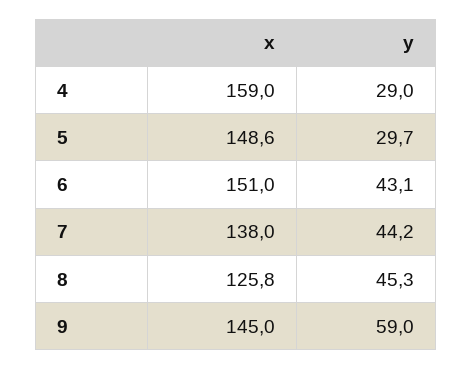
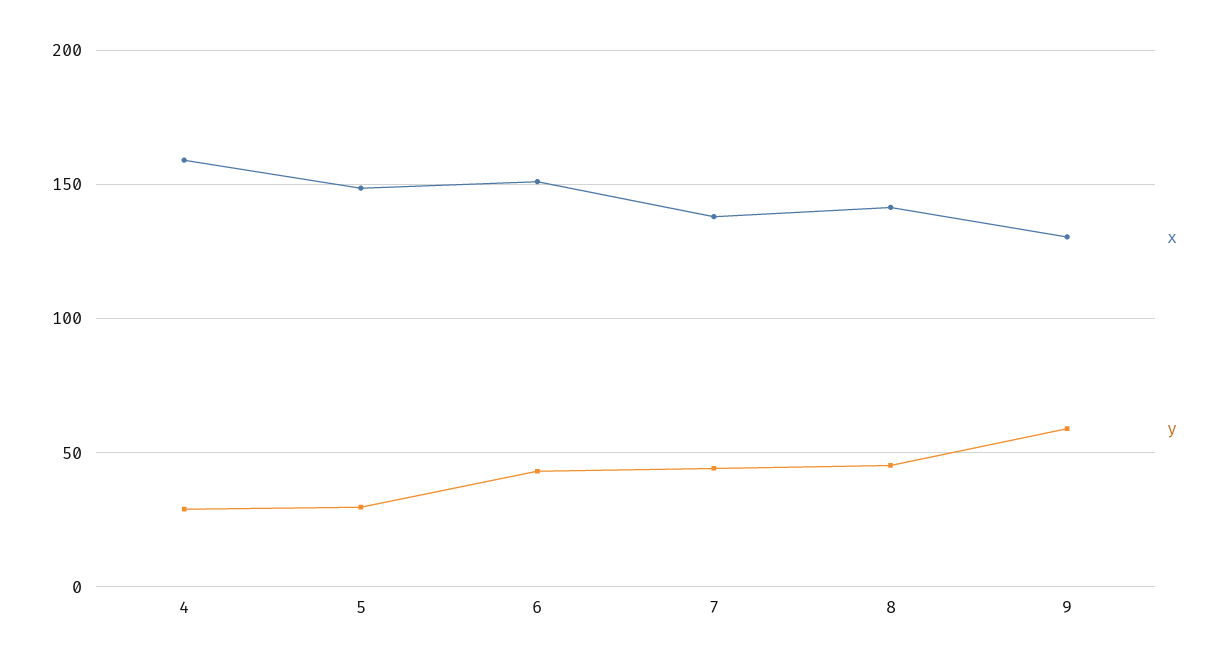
x, 8: 125.8 -> 140
x, 9: 145 -> 130

